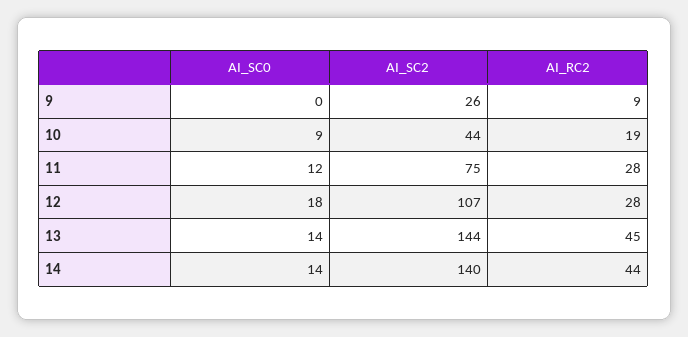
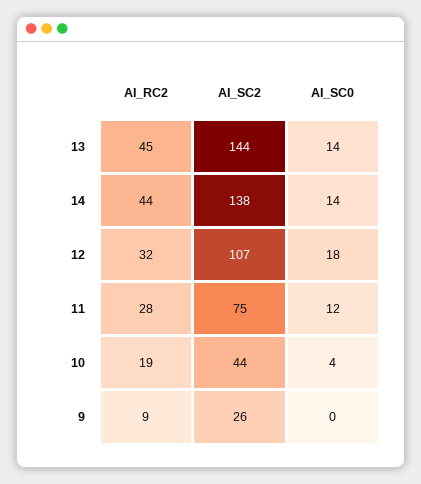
AI_SC0, 10: 9 -> 4
AI_RC2, 12: 28 -> 32
AI_SC2, 14: 140 -> 138

